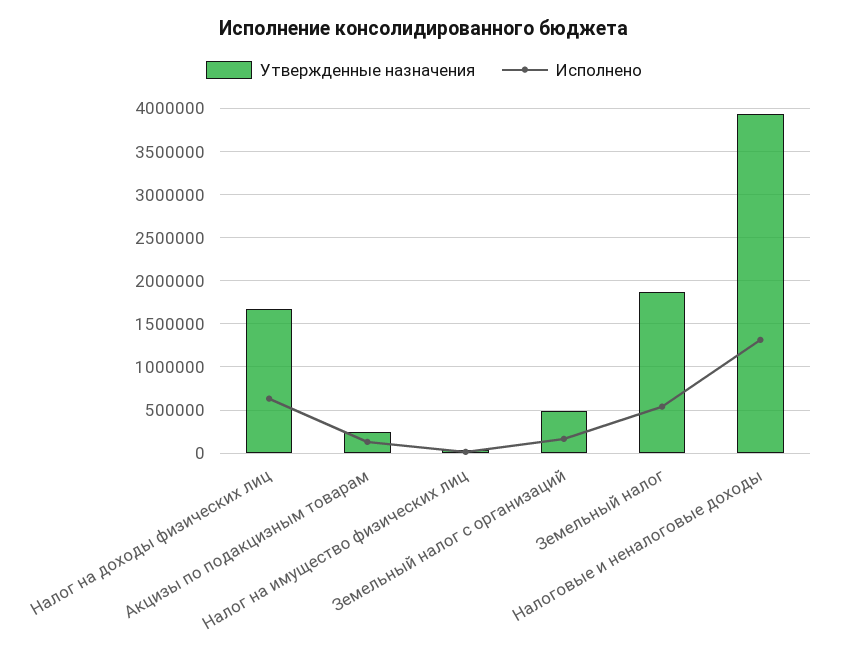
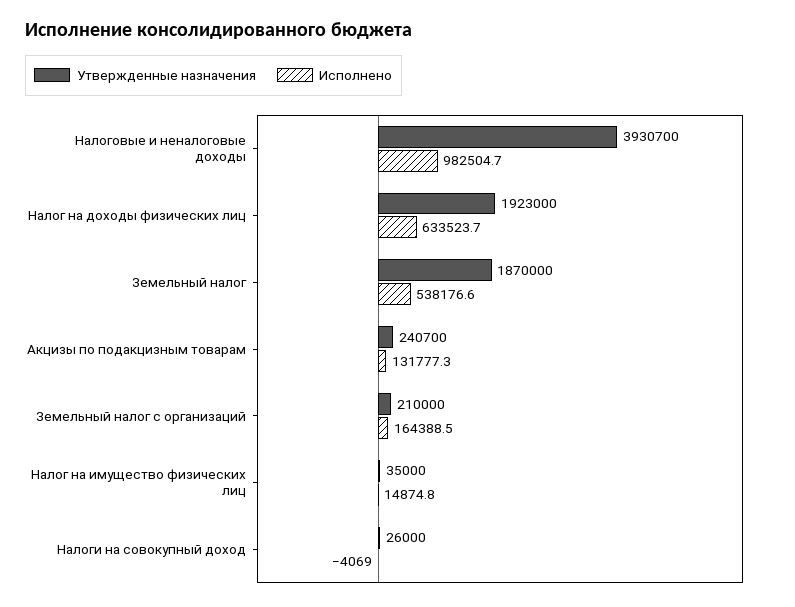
Утвержденные назначения, Налог на доходы физических лиц: 1700000 -> 1923000
Утвержденные назначения, Земельный налог с организаций: 500000 -> 210000
Исполнено, Налоговые и неналоговые доходы: 1300000 -> 982504.7
Утвержденные назначения, Налоги на совокупный доход: none -> 26000
Исполнено, Налоги на совокупный доход: none -> -4069

